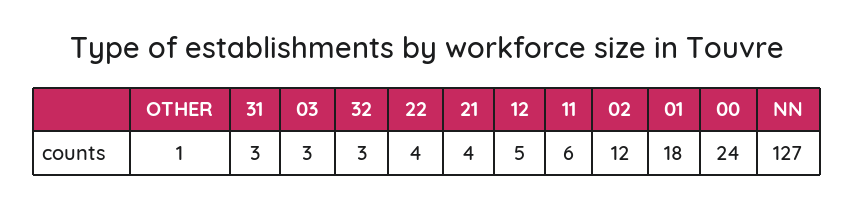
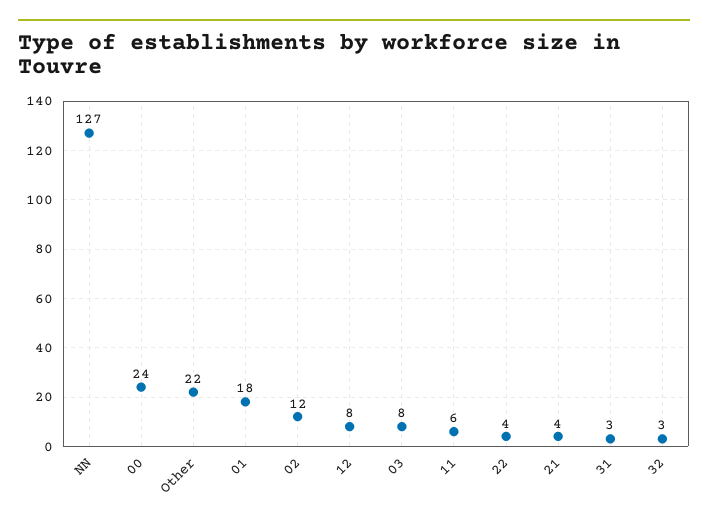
OTHER: 1 -> 22
03: 3 -> 8
12: 5 -> 8

